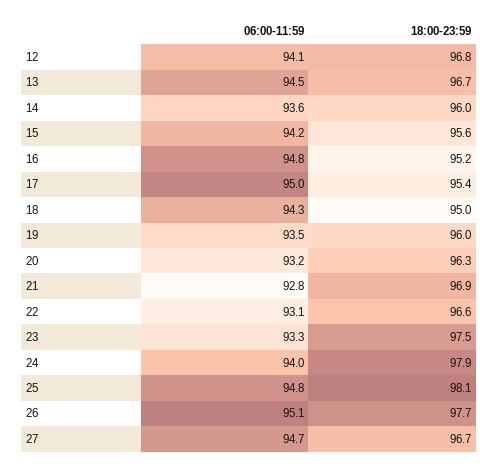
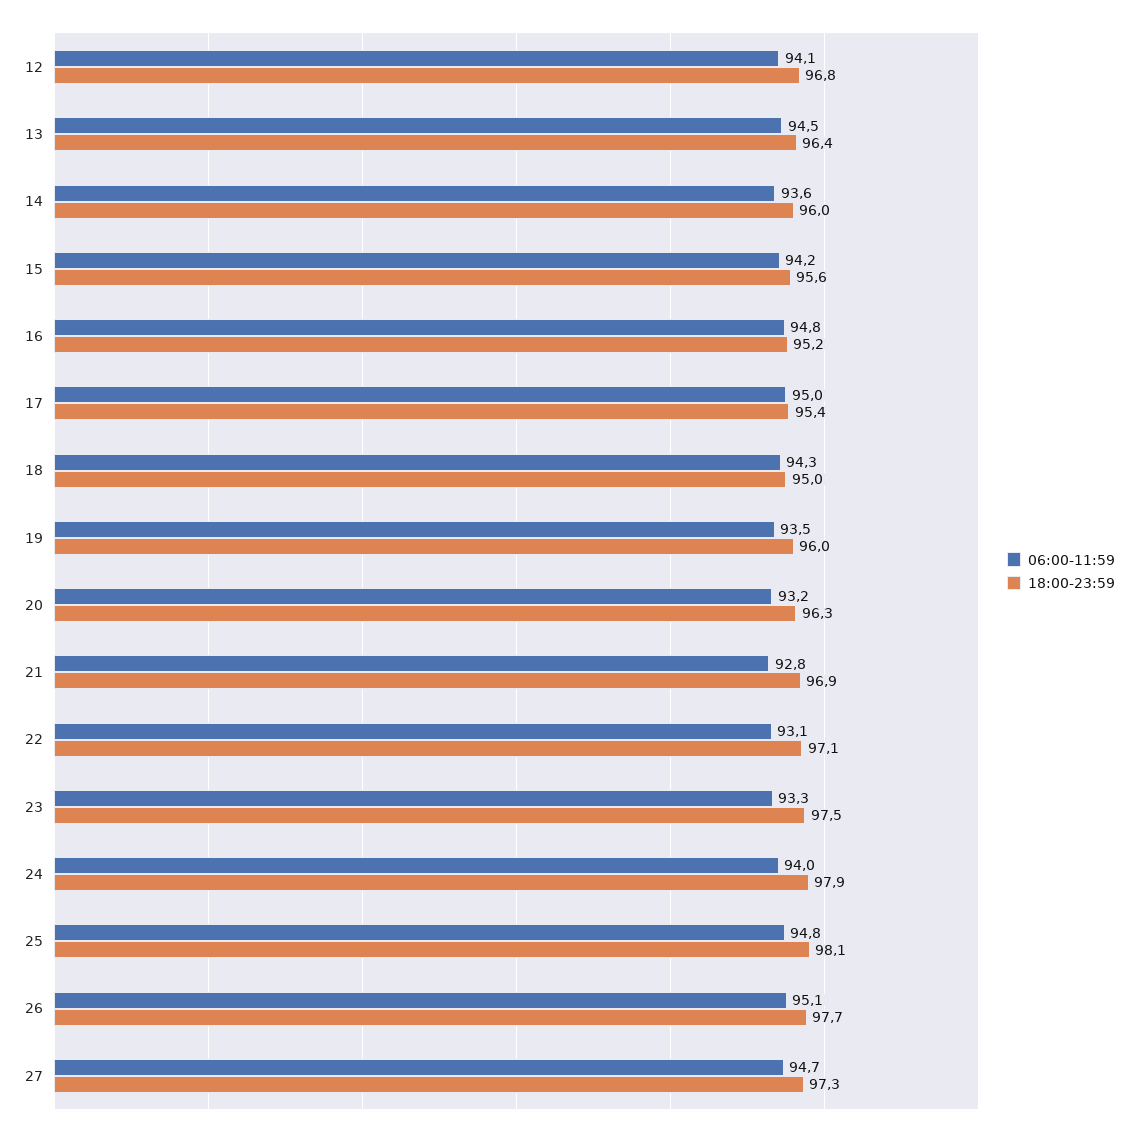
18:00-23:59, 13: 96.7 -> 96.4
18:00-23:59, 22: 96.6 -> 97.1
18:00-23:59, 27: 96.7 -> 97.3

